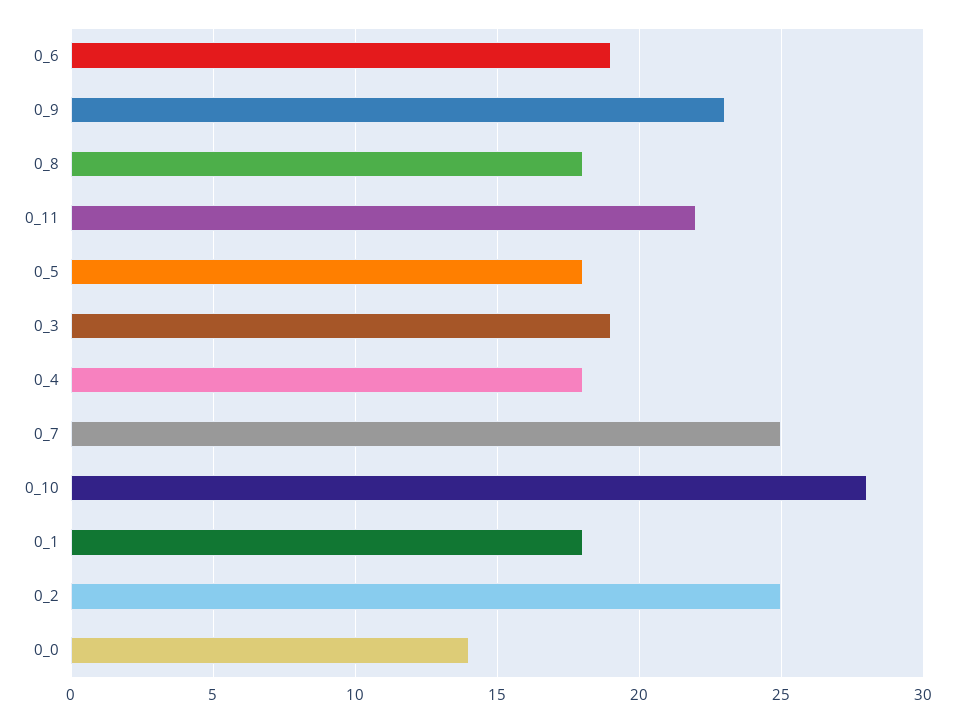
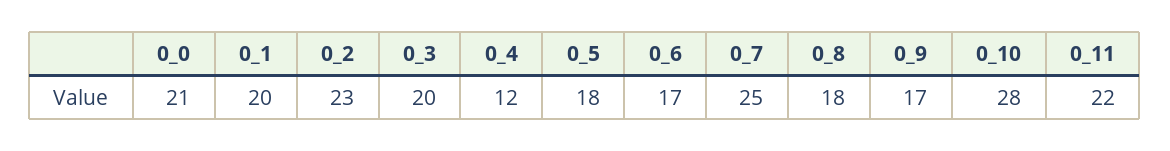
0_6: 19 -> 17
0_9: 23 -> 17
0_3: 19 -> 20
0_4: 18 -> 12
0_1: 18 -> 20
0_2: 25 -> 23
0_0: 14 -> 21

